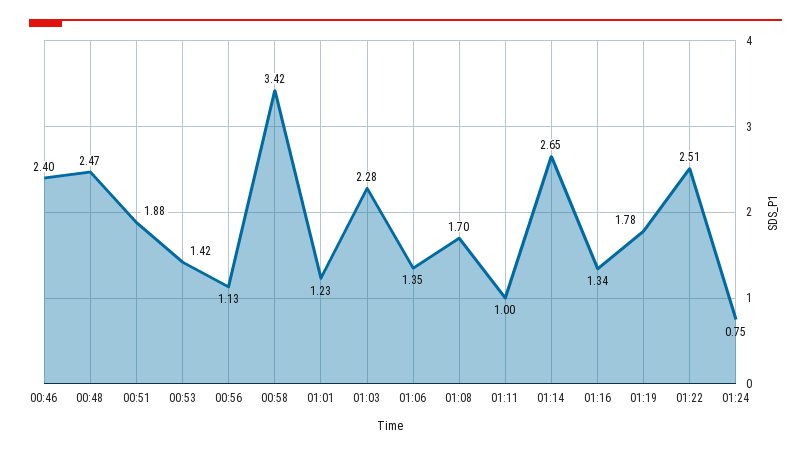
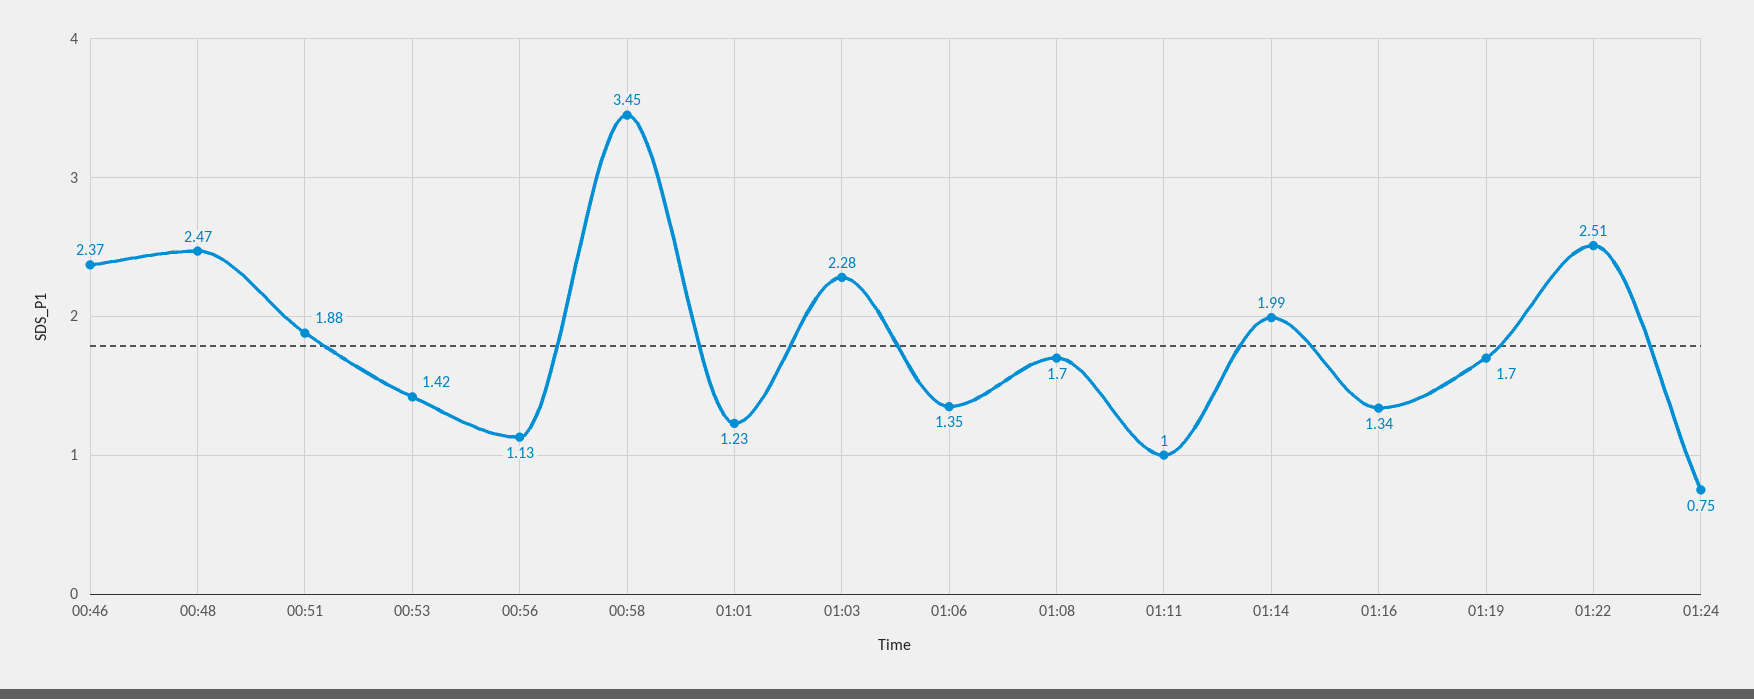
00:46: 2.4 -> 2.37
00:58: 3.42 -> 3.45
01:14: 2.65 -> 1.99
01:19: 1.78 -> 1.7

